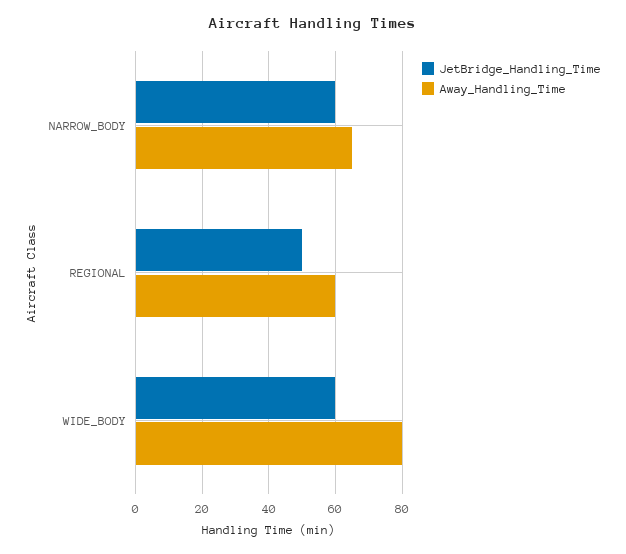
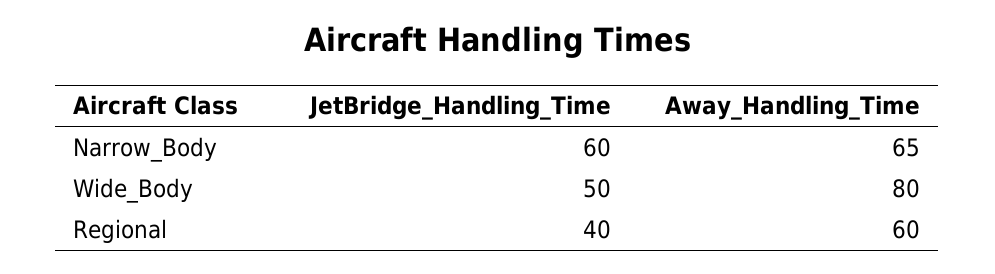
JetBridge_Handling_Time, REGIONAL: 50 -> 40
JetBridge_Handling_Time, WIDE_BODY: 60 -> 50

